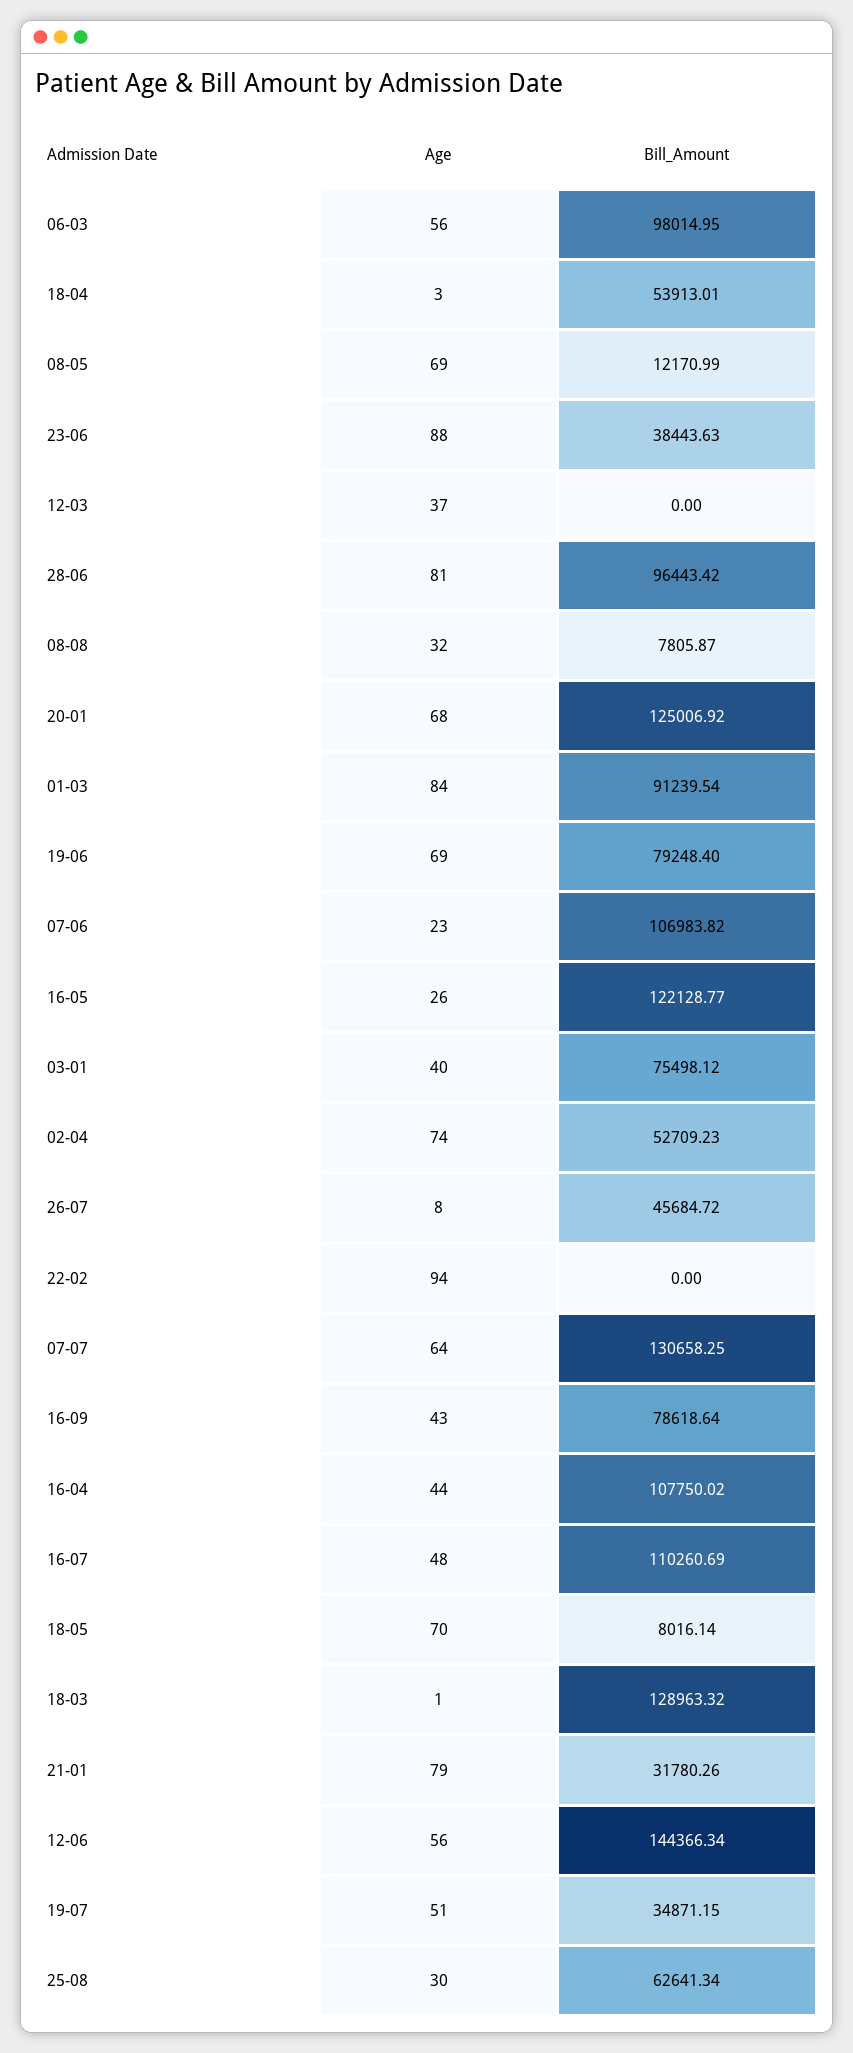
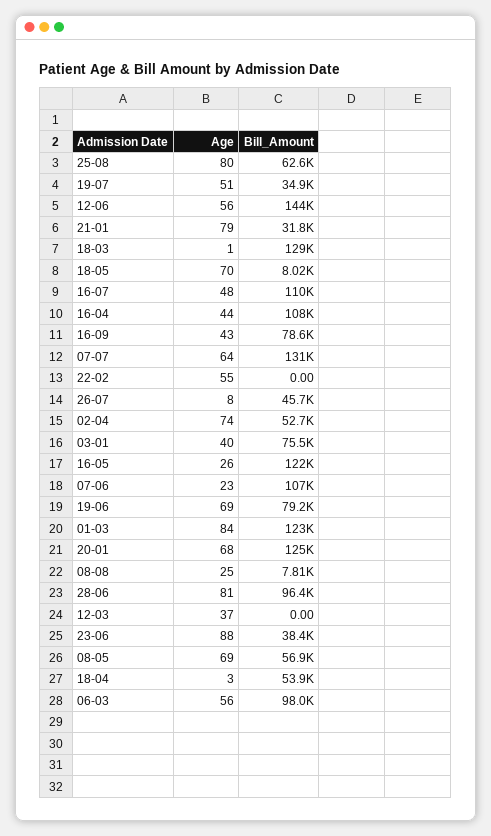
Bill_Amount, 08-05: 12170.99 -> 56900
Age, 08-08: 32 -> 25
Bill_Amount, 01-03: 91239.54 -> 123000
Age, 22-02: 94 -> 55
Age, 25-08: 30 -> 80

